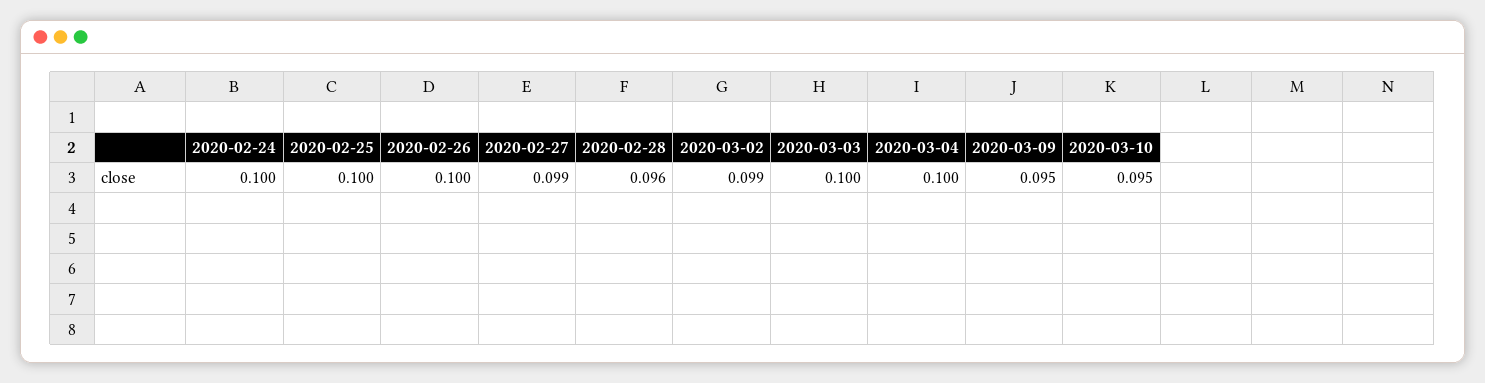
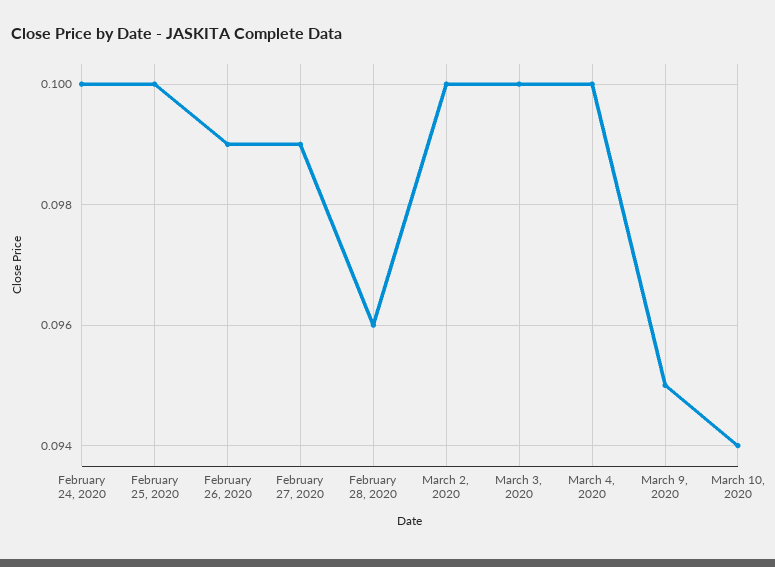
2020-02-26: 0.1 -> 0.099
2020-03-02: 0.099 -> 0.1
2020-03-10: 0.095 -> 0.094

